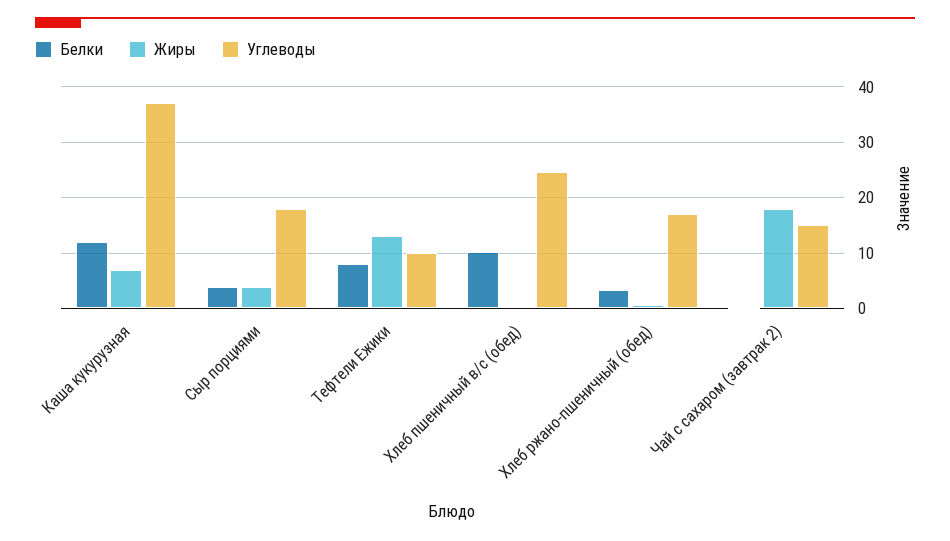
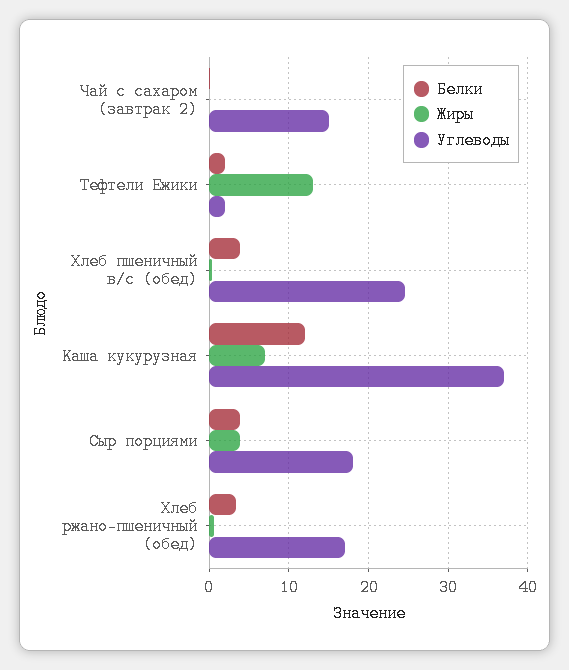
Белки, Тефтели Ежики: 8 -> 2
Углеводы, Тефтели Ежики: 10 -> 2
Белки, Хлеб пшеничный в/с (обед): 10 -> 4
Жиры, Чай с сахаром (завтрак 2): 18 -> 0

